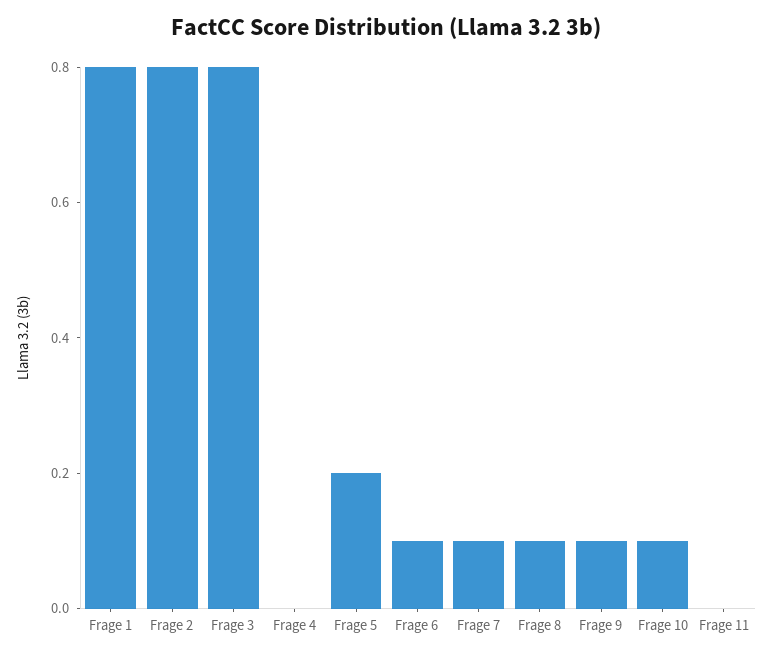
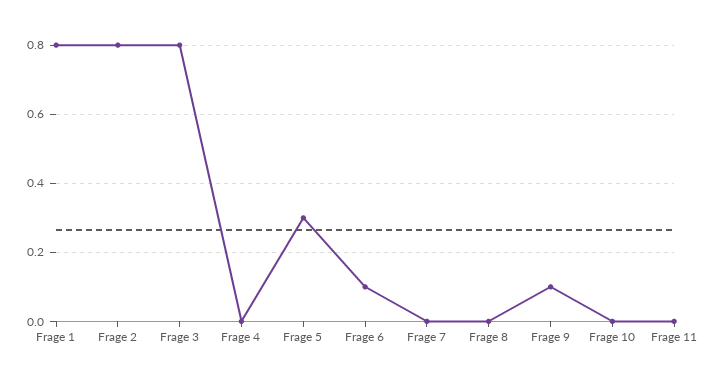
Frage 5: 0.2 -> 0.3
Frage 7: 0.1 -> 0
Frage 8: 0.1 -> 0
Frage 10: 0.1 -> 0

